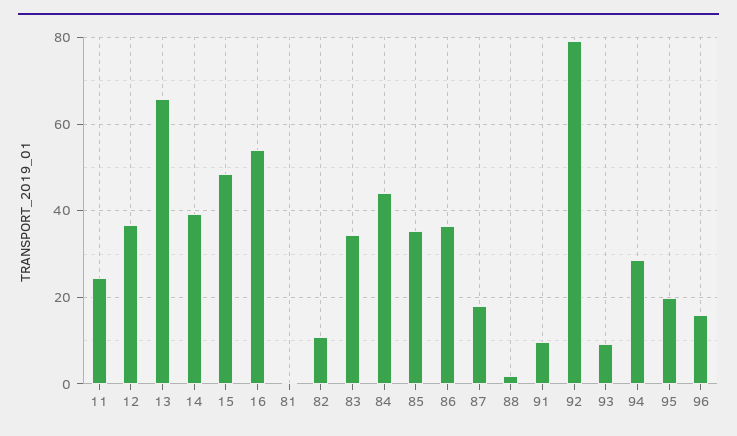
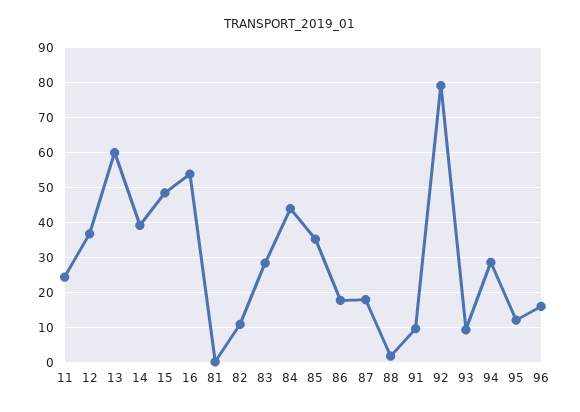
13: 66 -> 60
83: 34 -> 28
86: 36 -> 18
95: 20 -> 12

